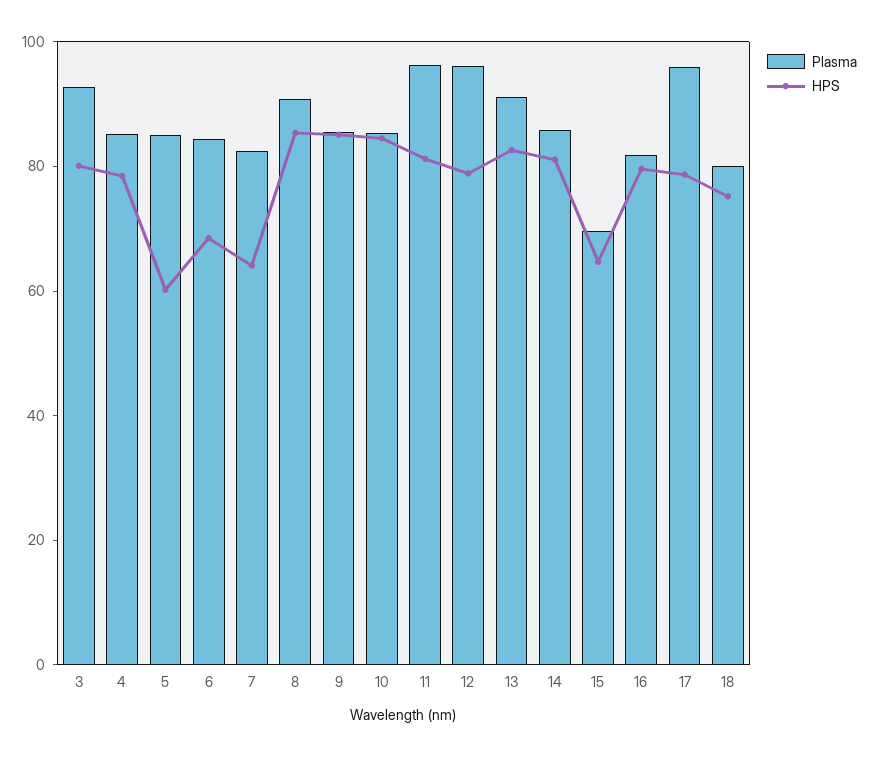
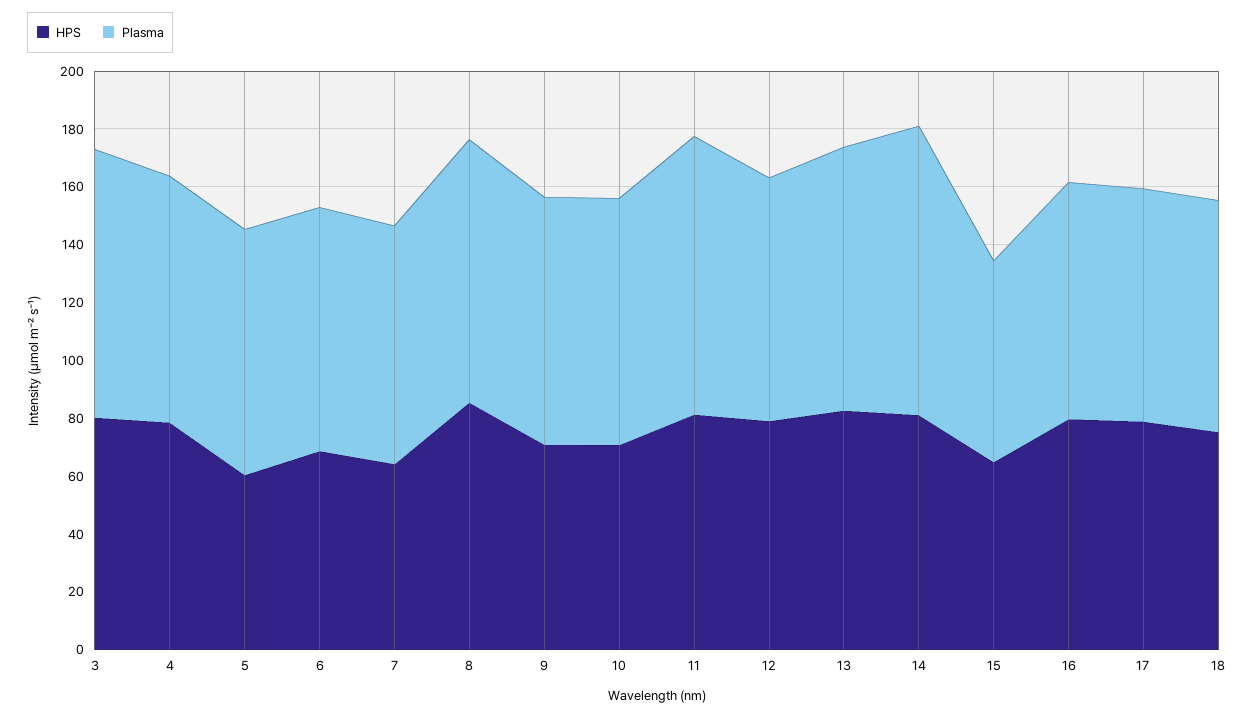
HPS, 9: 85 -> 70
HPS, 10: 85 -> 70
Plasma, 12: 95 -> 85
Plasma, 14: 85 -> 100
Plasma, 17: 95 -> 80

